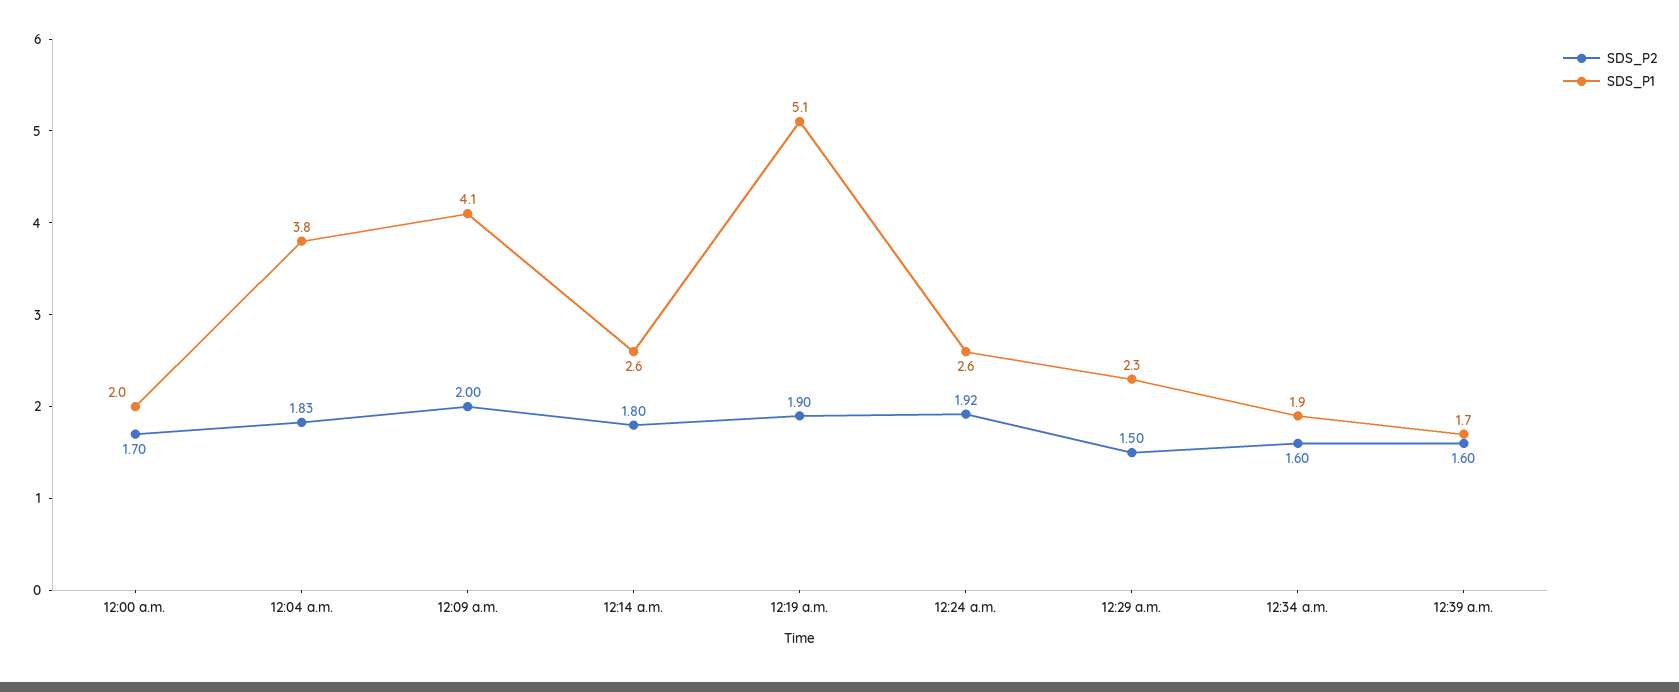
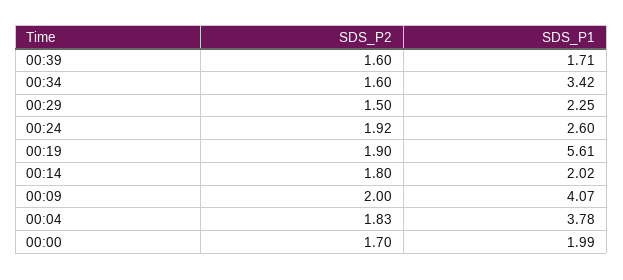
SDS_P1, 12:14 a.m.: 2.6 -> 2.02
SDS_P1, 12:19 a.m.: 5.1 -> 5.61
SDS_P1, 12:34 a.m.: 1.9 -> 3.42

